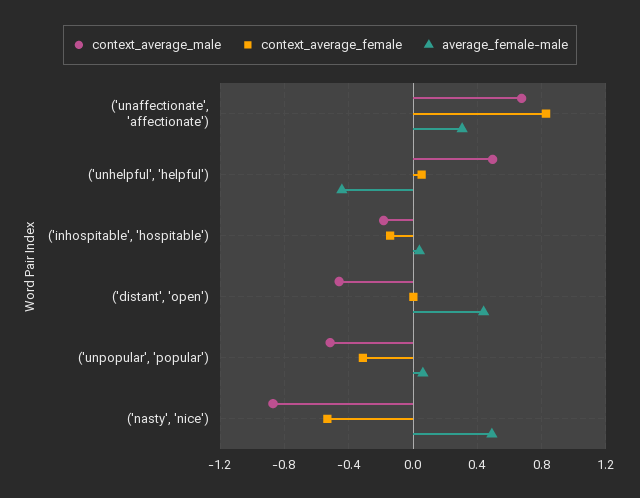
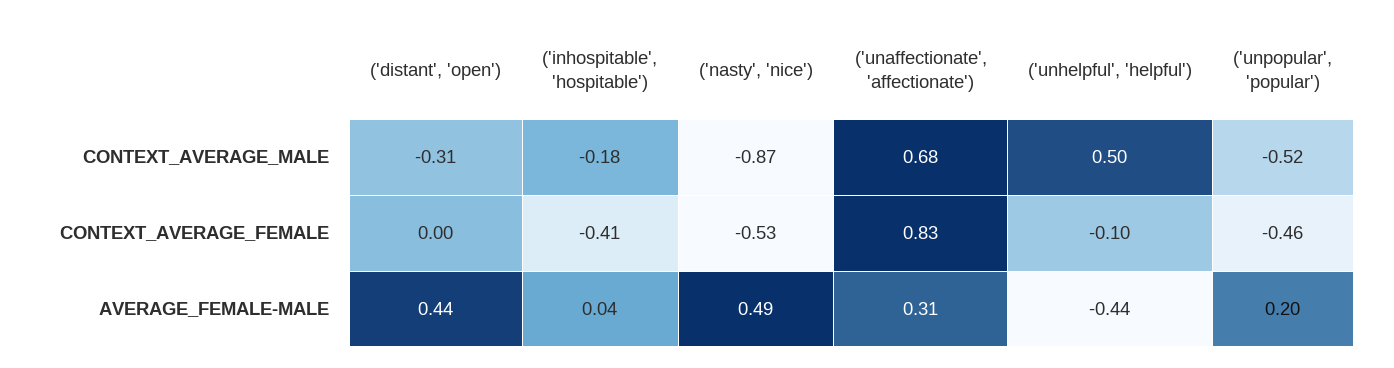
context_average_female, ('unhelpful', 'helpful'): 0.05 -> -0.1
context_average_female, ('inhospitable', 'hospitable'): -0.15 -> -0.41
context_average_male, ('distant', 'open'): -0.45 -> -0.31
context_average_female, ('unpopular', 'popular'): -0.3 -> -0.46
average_female-male, ('unpopular', 'popular'): 0.05 -> 0.2

